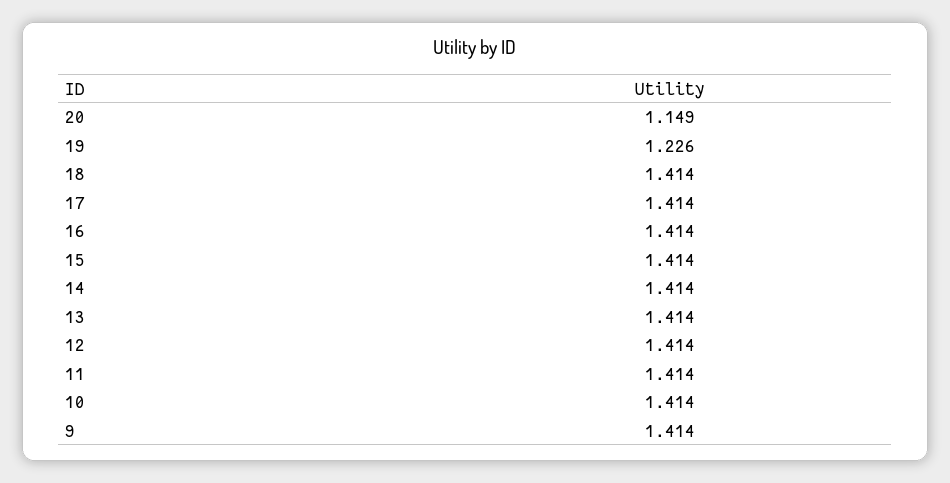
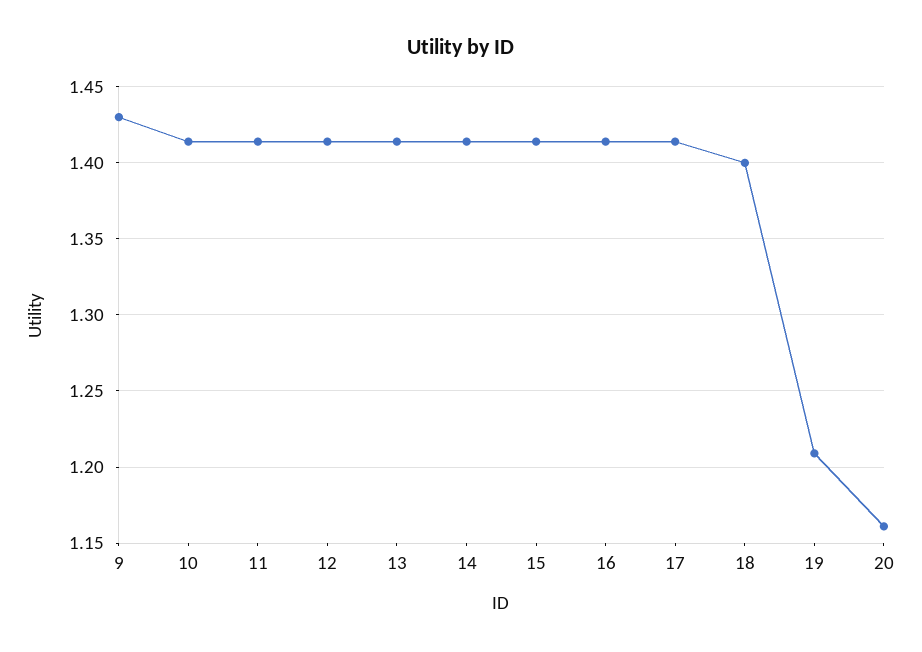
20: 1.149 -> 1.16
19: 1.226 -> 1.21
18: 1.414 -> 1.4
9: 1.414 -> 1.43

